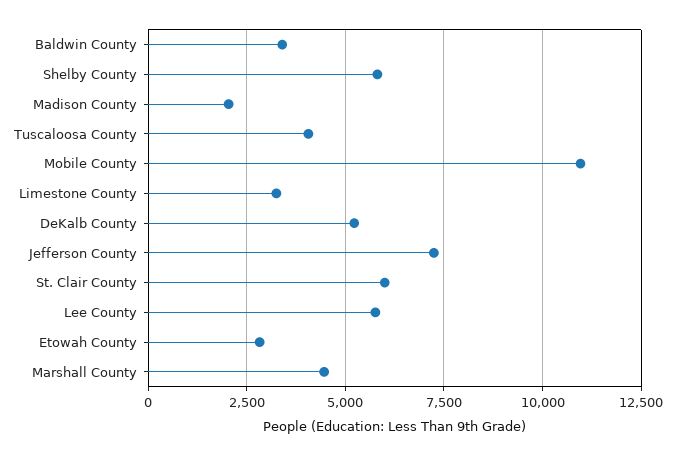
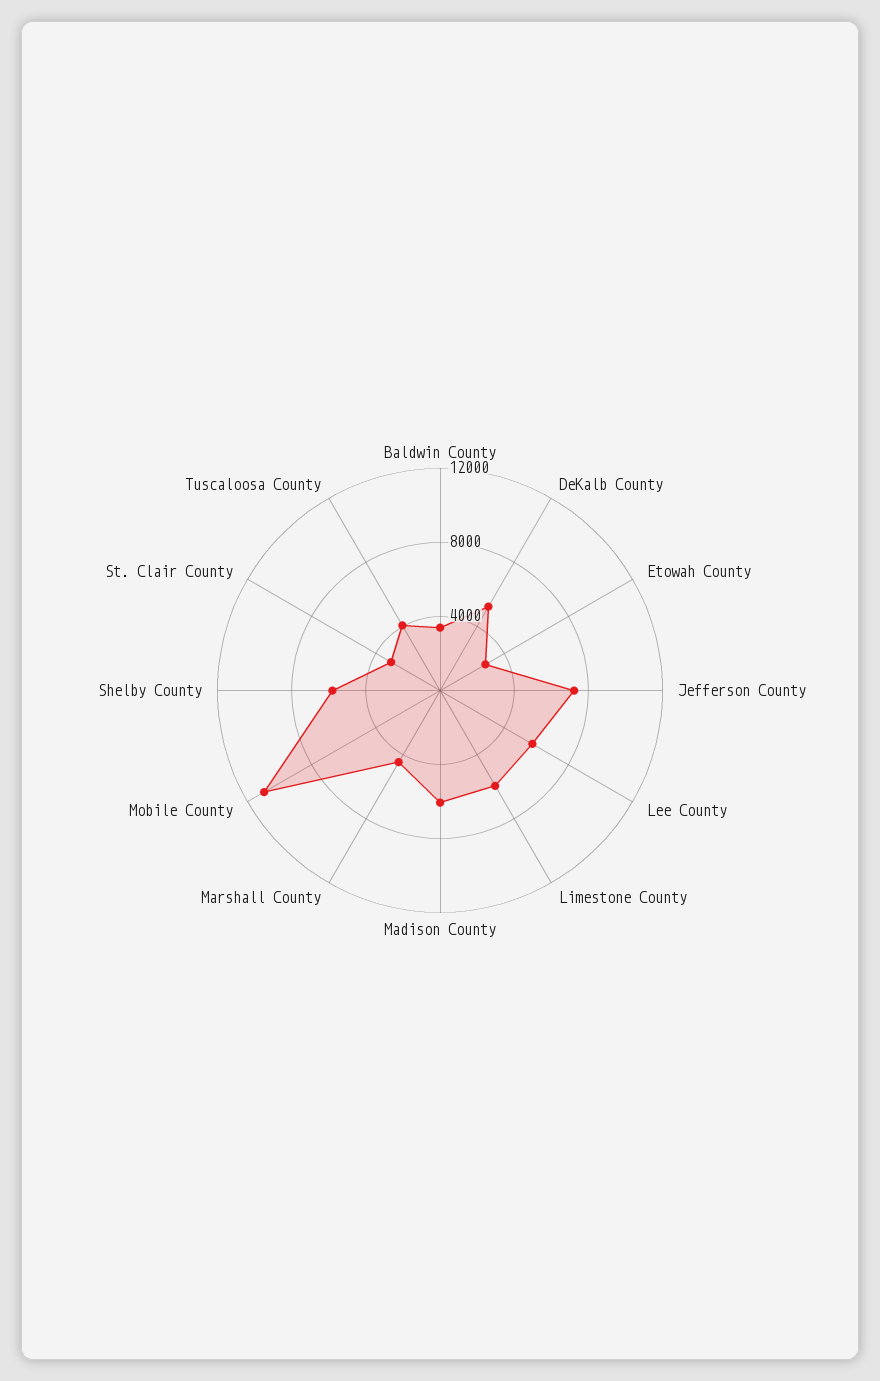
Madison County: 2000 -> 6000
Limestone County: 3250 -> 6000
St. Clair County: 6000 -> 3000

